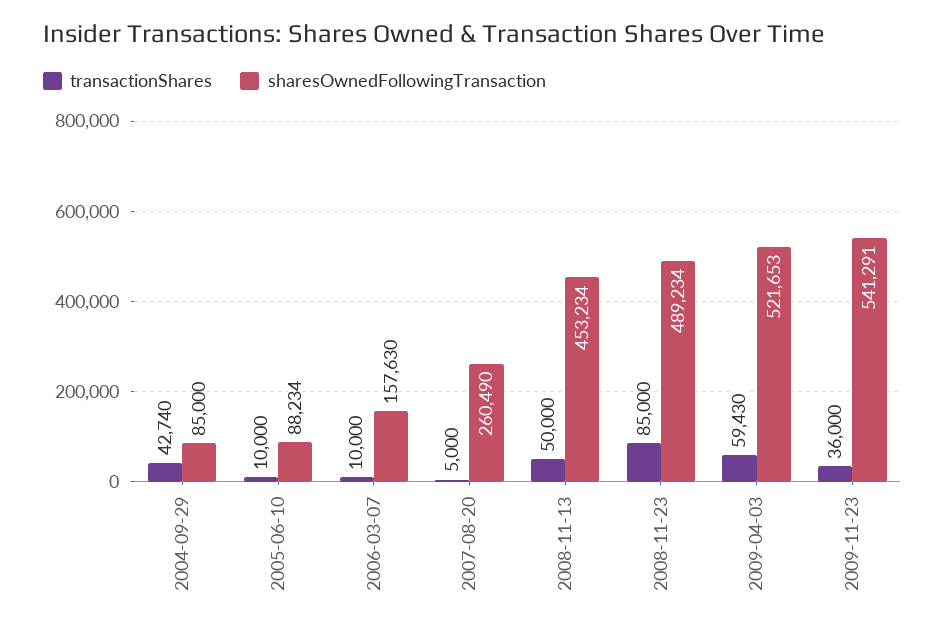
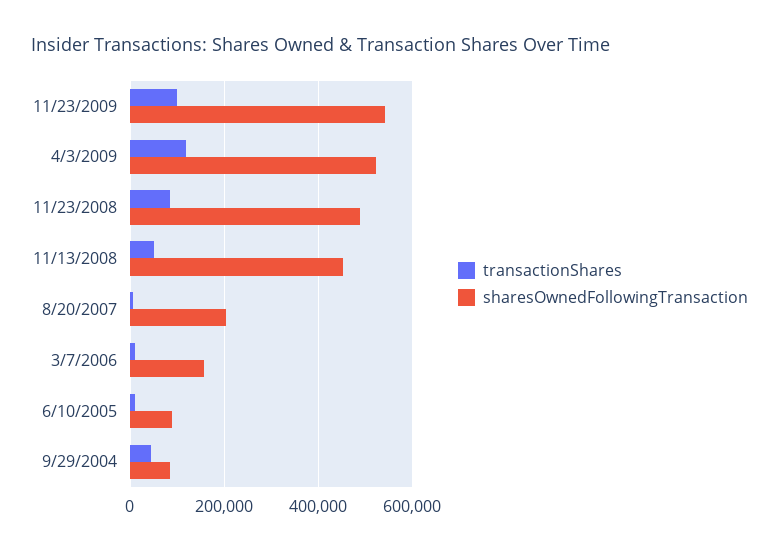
sharesOwnedFollowingTransaction, 2007-08-20: 260490 -> 200000
transactionShares, 2009-04-03: 59430 -> 120000
transactionShares, 2009-11-23: 36000 -> 100000

